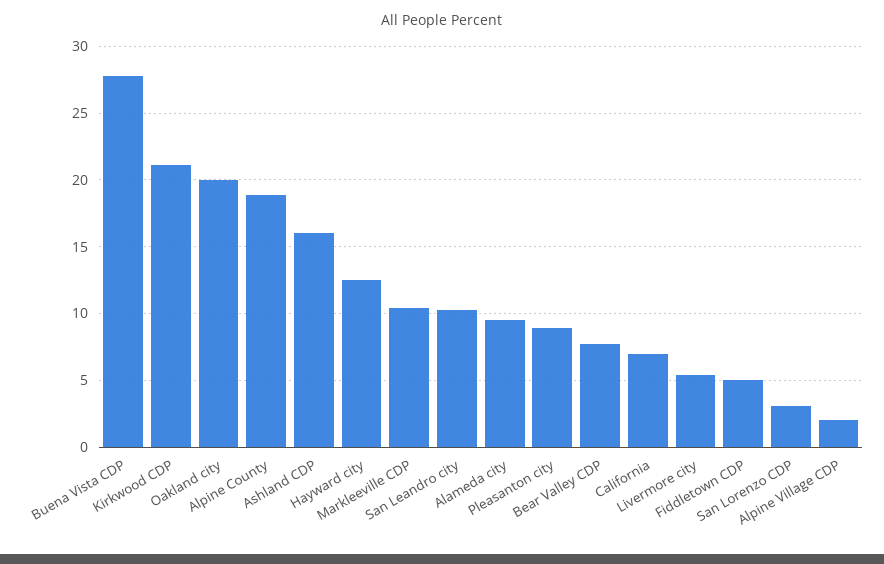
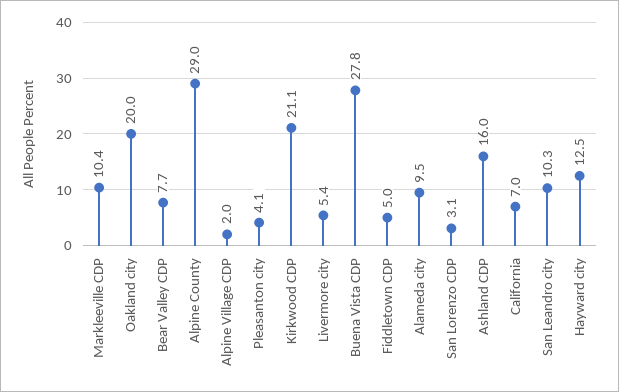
Alpine County: 19 -> 29
Pleasanton city: 9 -> 4.1

